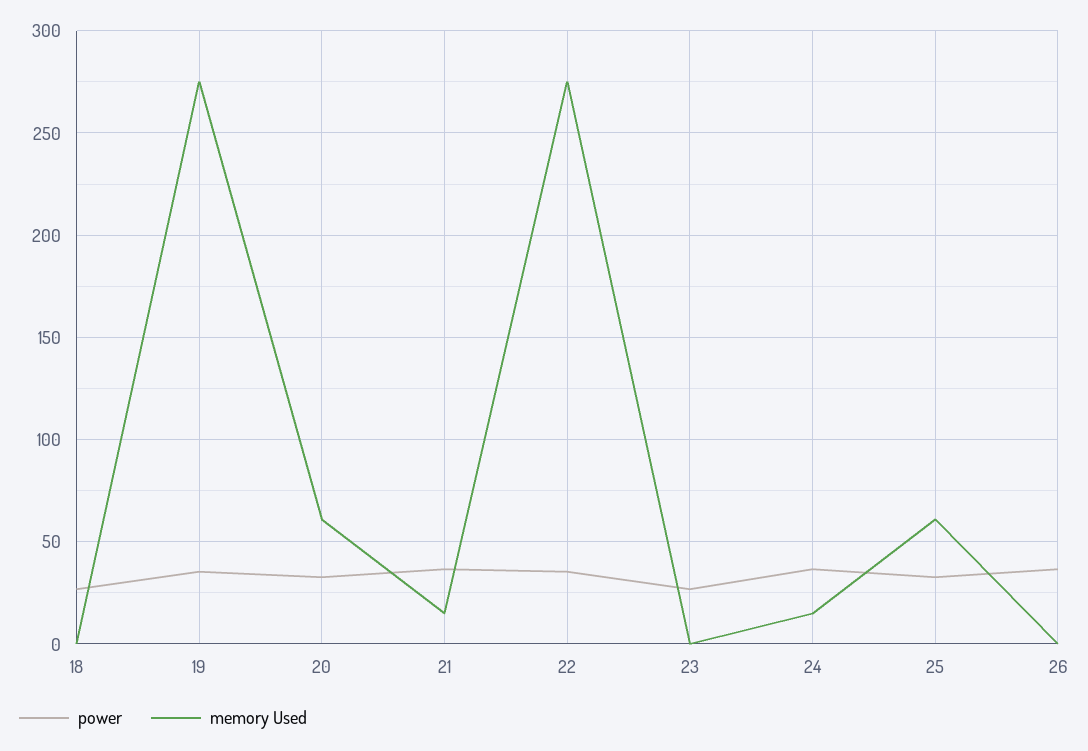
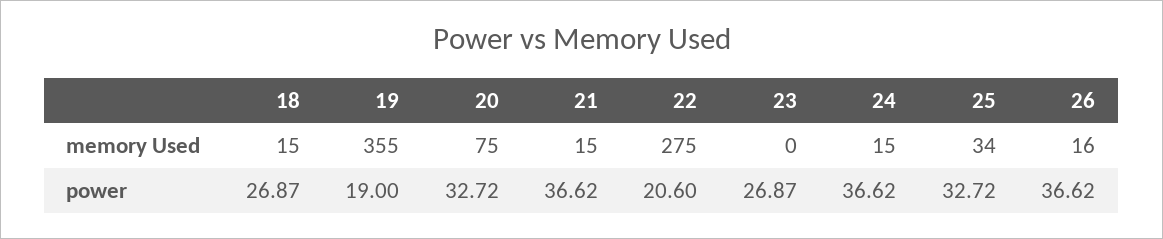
memory Used, 18: 0 -> 15
power, 19: 35 -> 19
memory Used, 19: 275 -> 355
memory Used, 20: 60 -> 75
power, 22: 35 -> 20.6
memory Used, 25: 60 -> 34
memory Used, 26: 0 -> 16

